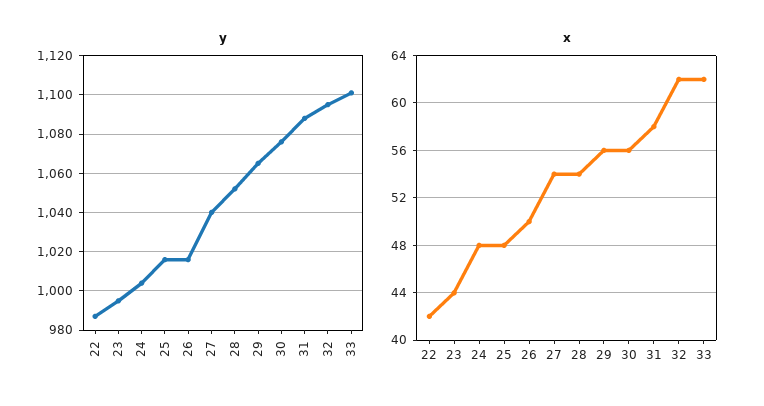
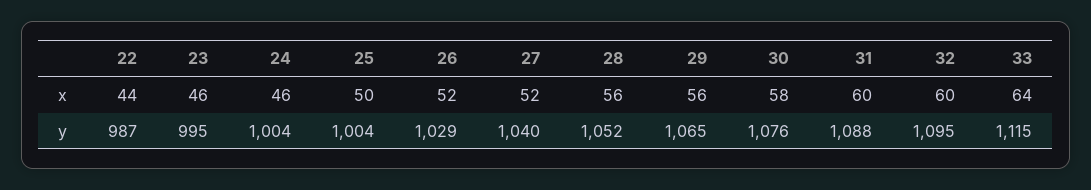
y, 25: 1015 -> 1004
y, 26: 1015 -> 1029
y, 33: 1100 -> 1115
x, 22: 42 -> 44
x, 23: 44 -> 46
x, 24: 48 -> 46
x, 25: 48 -> 50
x, 26: 50 -> 52
x, 27: 54 -> 52
x, 28: 54 -> 56
x, 30: 56 -> 58
x, 31: 58 -> 60
x, 32: 62 -> 60
x, 33: 62 -> 64

